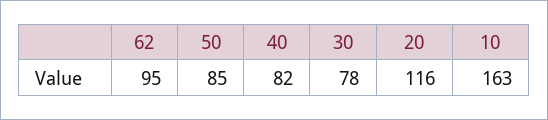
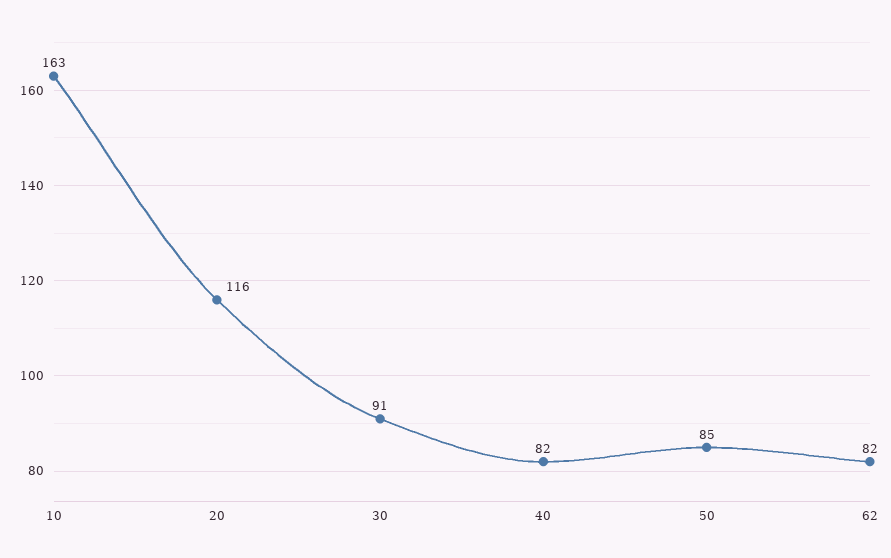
62: 95 -> 82
30: 78 -> 91

